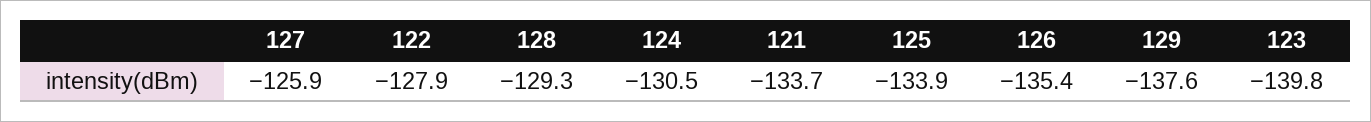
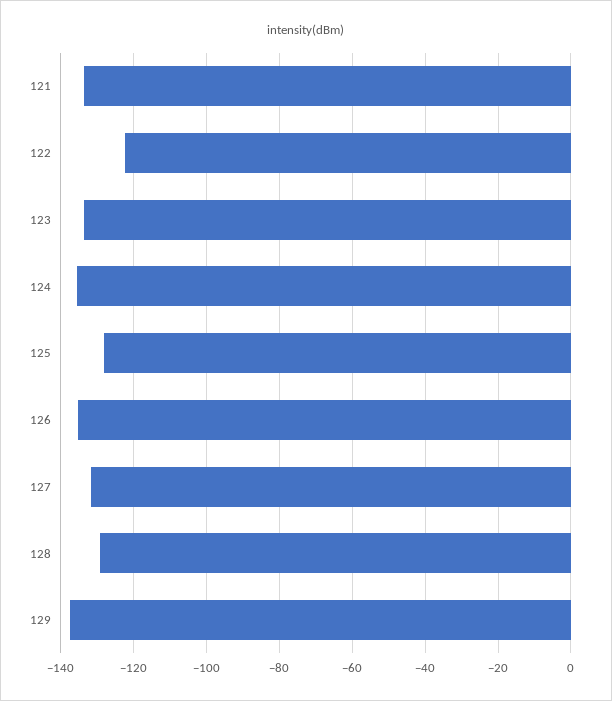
127: -125.9 -> -132
122: -127.9 -> -122
124: -130.5 -> -136
125: -133.9 -> -128
123: -139.8 -> -134

